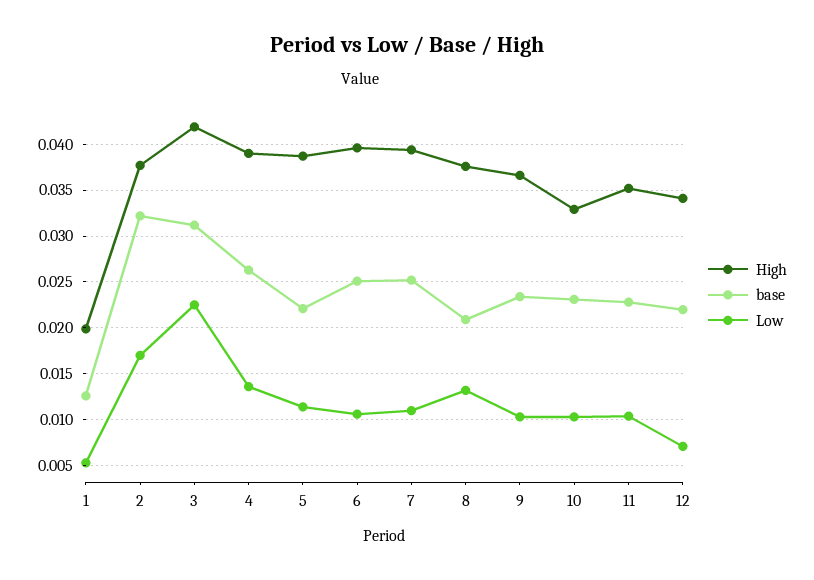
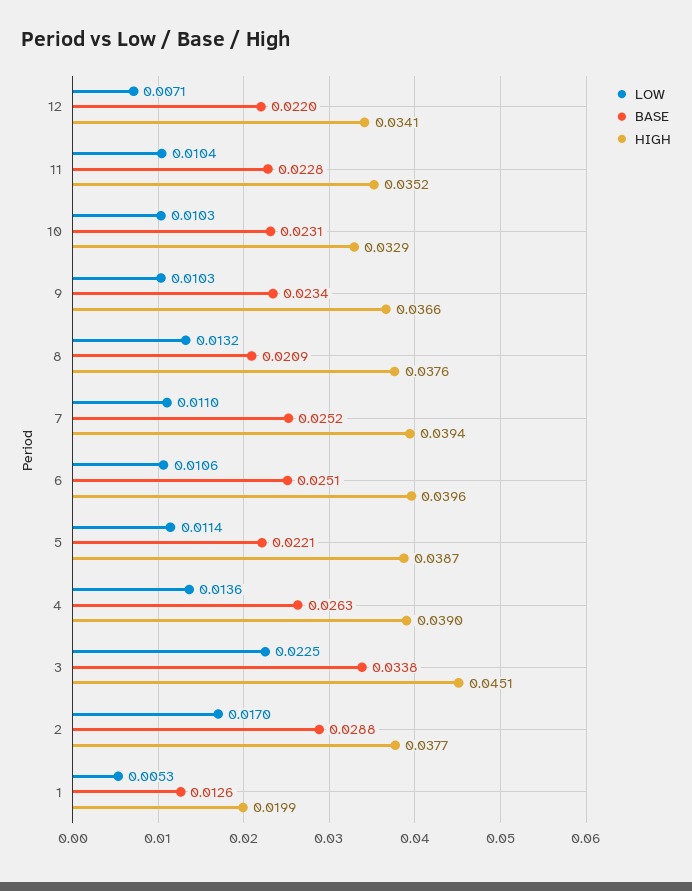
base, 2: 0.032 -> 0.0288
High, 3: 0.042 -> 0.0451
base, 3: 0.031 -> 0.0338

